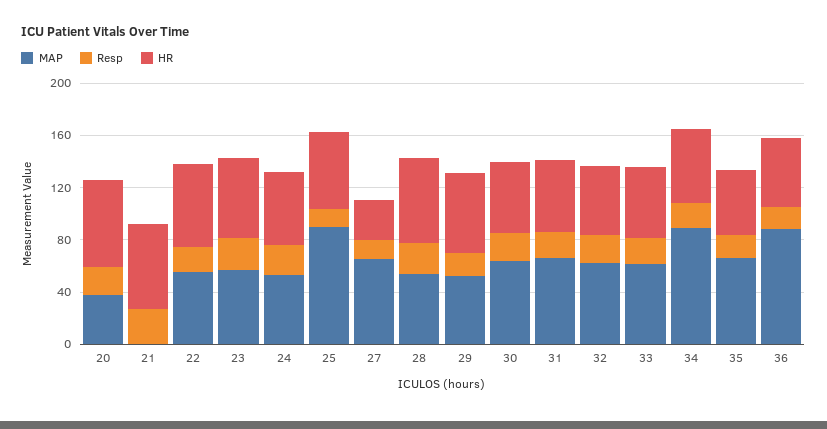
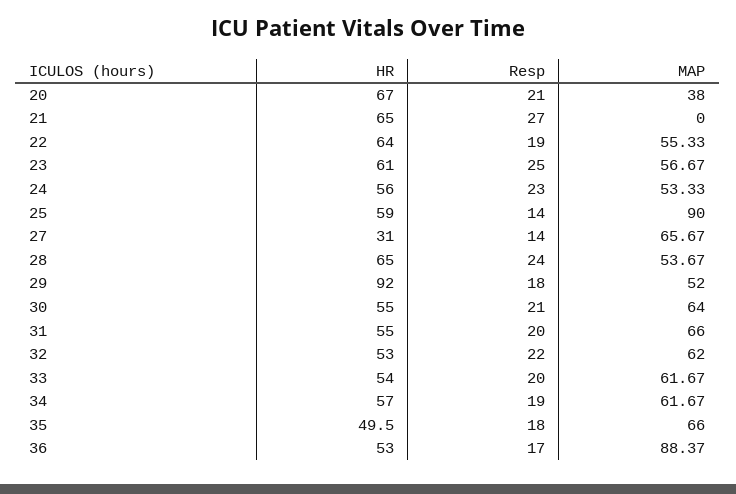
HR, 29: 60 -> 92
MAP, 34: 90 -> 61.67

